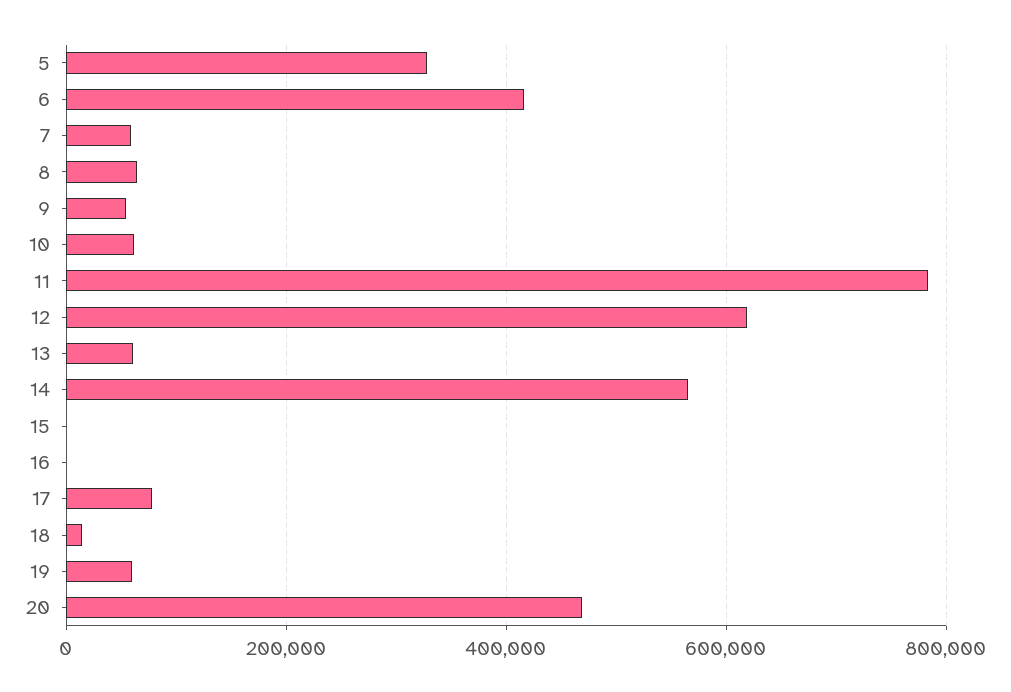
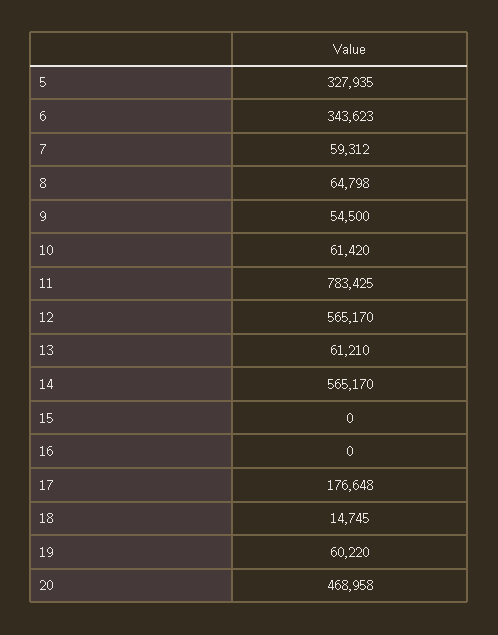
6: 420000 -> 343623
12: 620000 -> 565170
17: 80000 -> 176648

